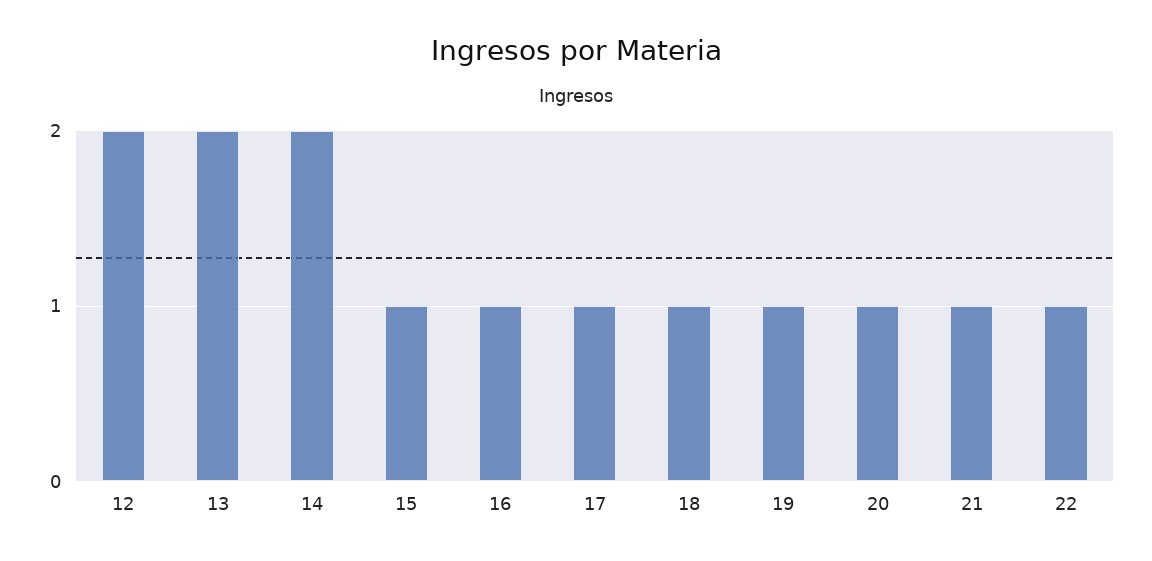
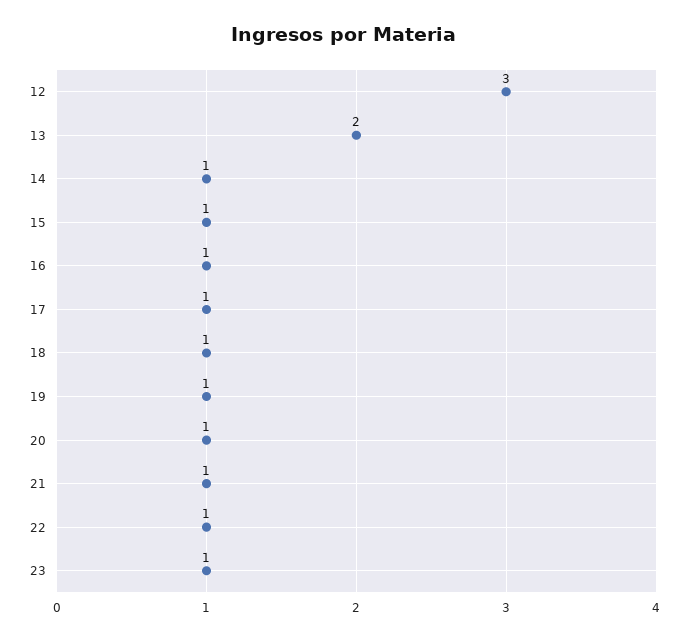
12: 2 -> 3
14: 2 -> 1
23: none -> 1

